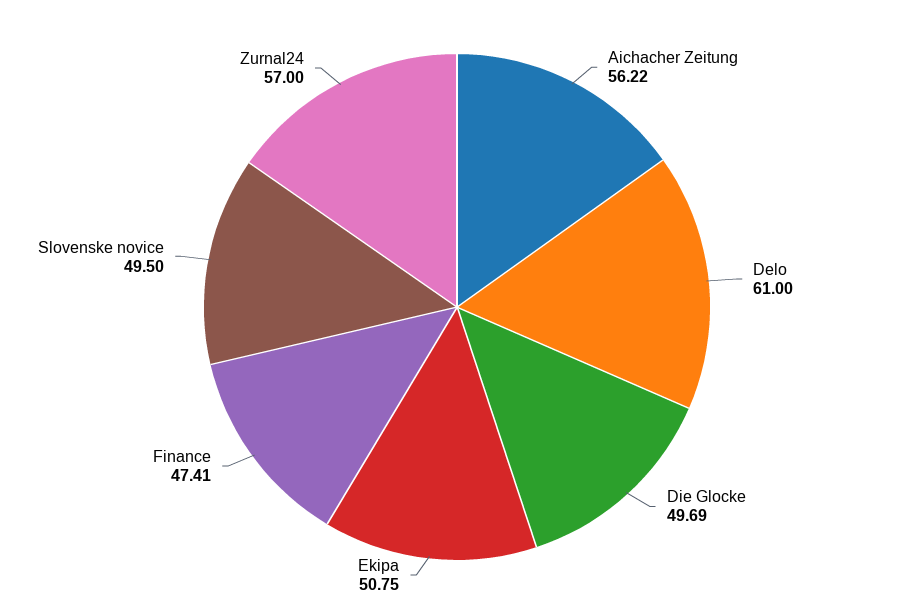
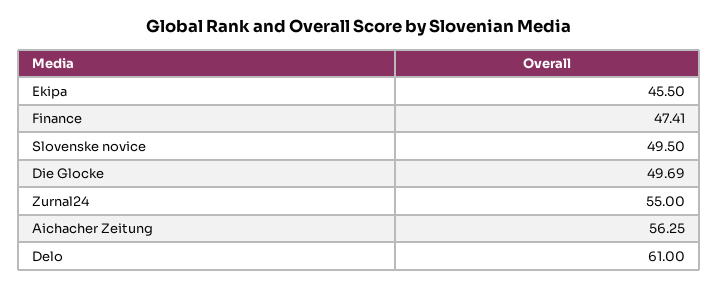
Aichacher Zeitung: 56.22 -> 56.25
Ekipa: 50.75 -> 45.5
Zurnal24: 57 -> 55

